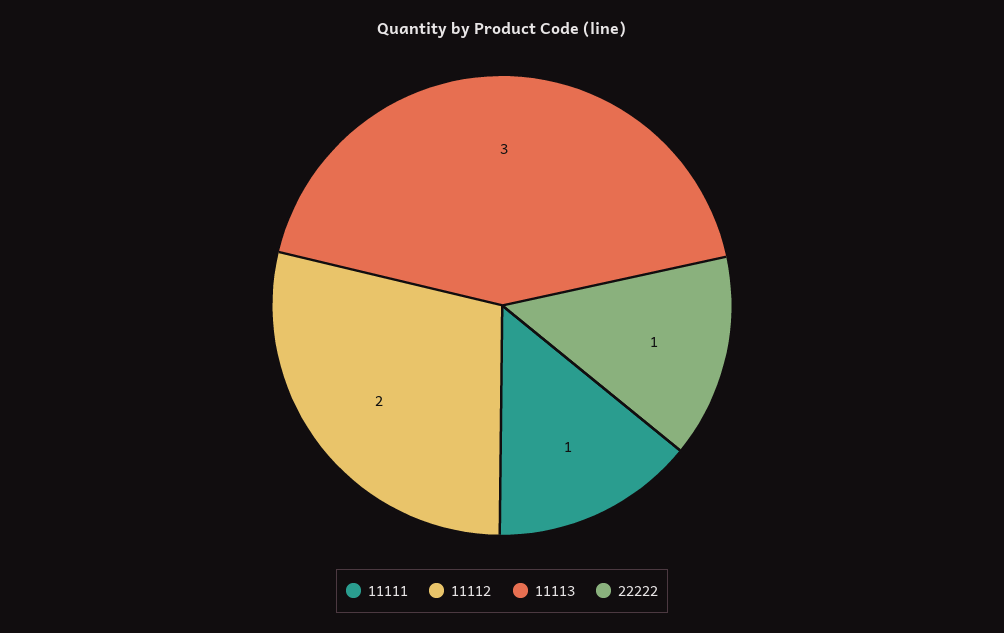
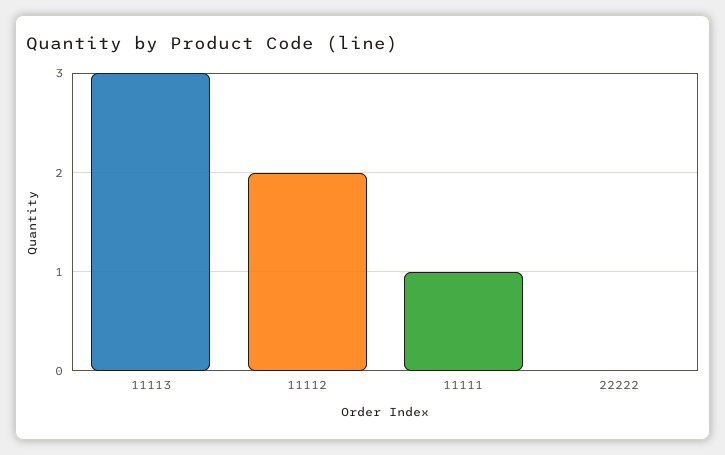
22222: 1 -> 0

